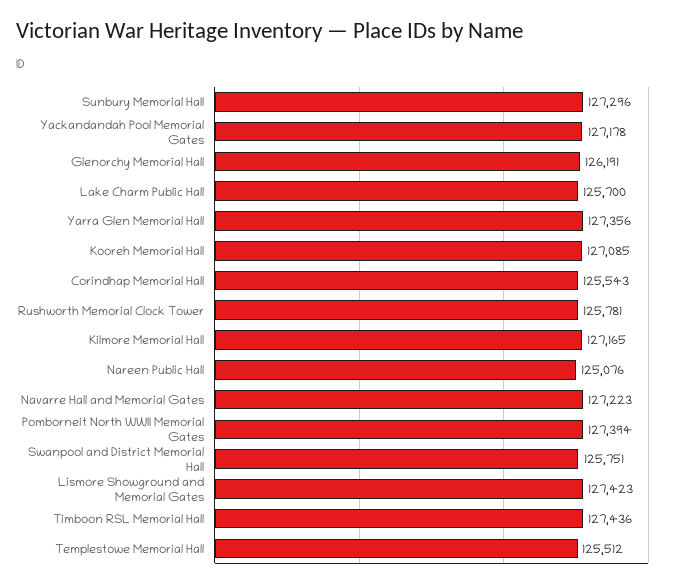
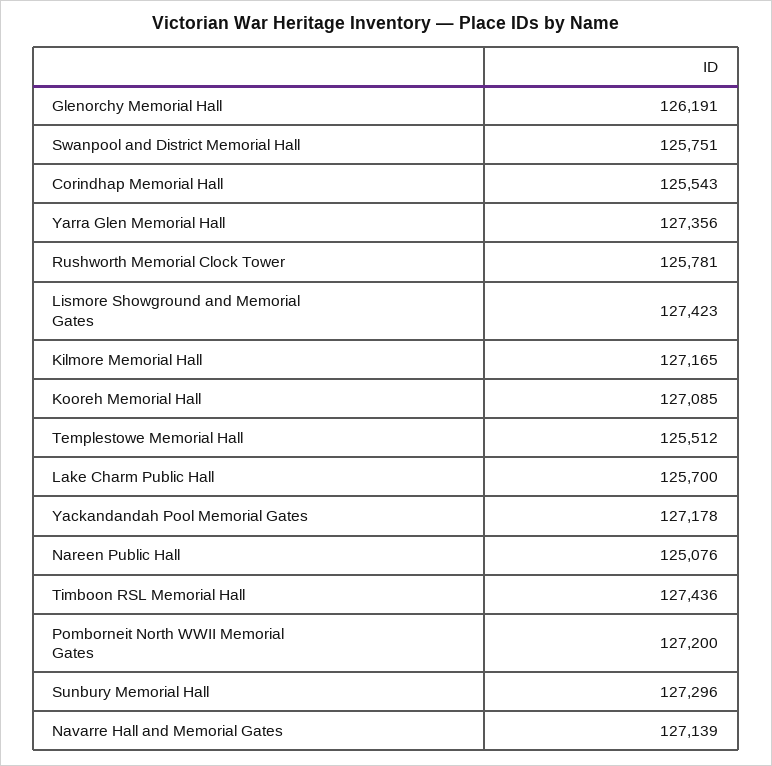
Navarre Hall and Memorial Gates: 127223 -> 127139
Pomborneit North WWII Memorial Gates: 127394 -> 127200

